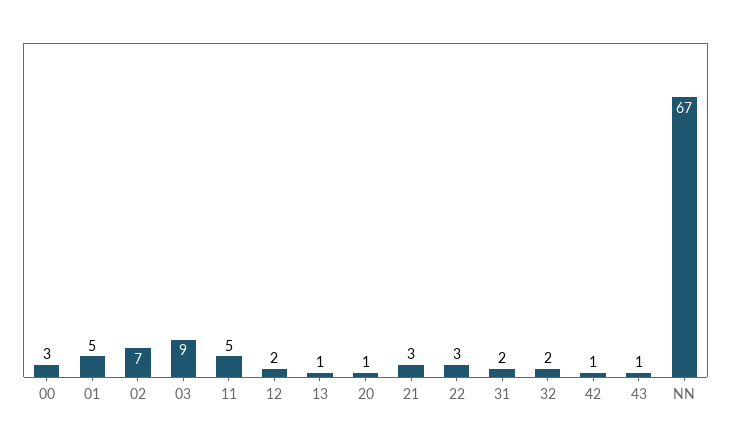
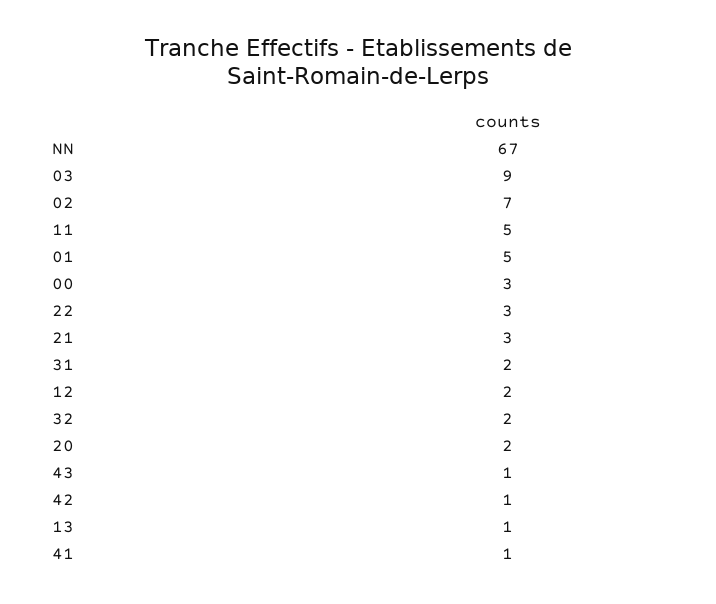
20: 1 -> 2
41: none -> 1

